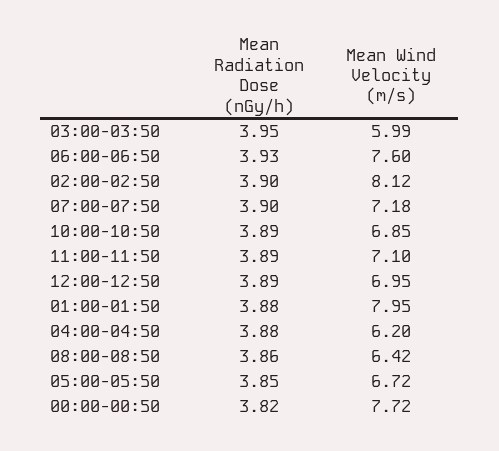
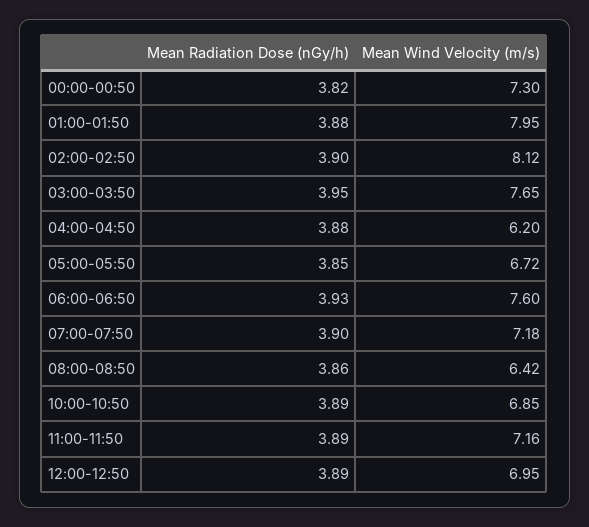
Mean Wind Velocity (m/s), 03:00-03:50: 5.99 -> 7.65
Mean Wind Velocity (m/s), 11:00-11:50: 7.1 -> 7.16
Mean Wind Velocity (m/s), 00:00-00:50: 7.72 -> 7.3

